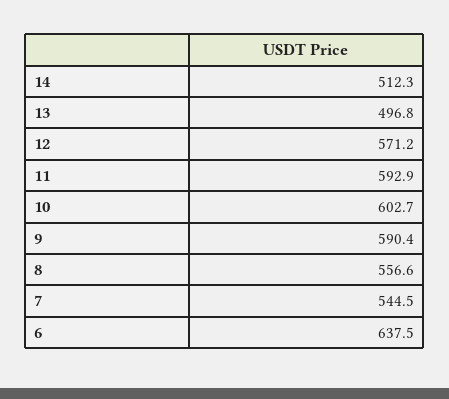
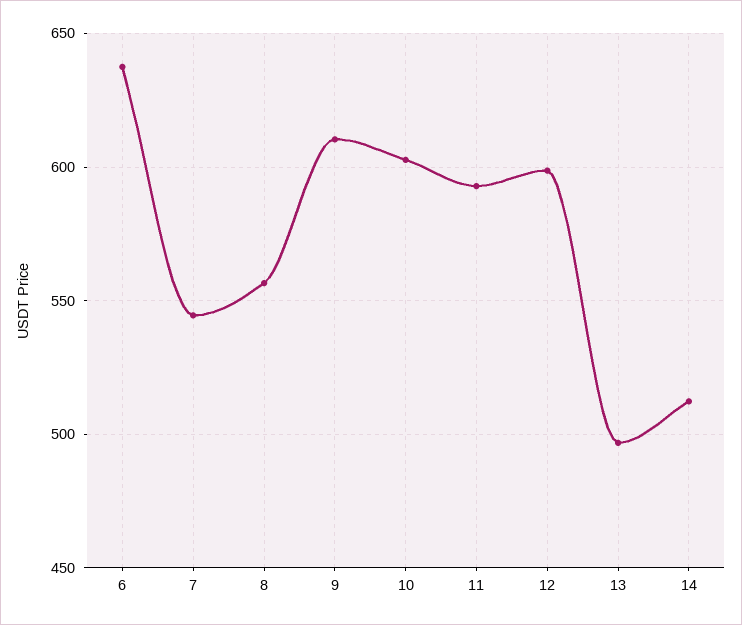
12: 571.2 -> 600
9: 590.4 -> 610

